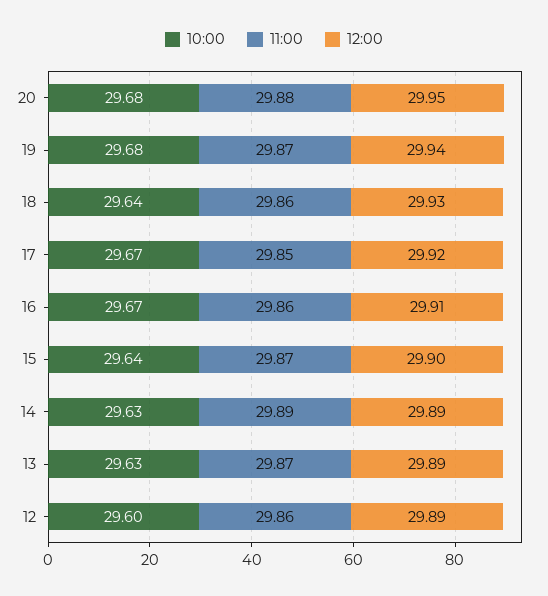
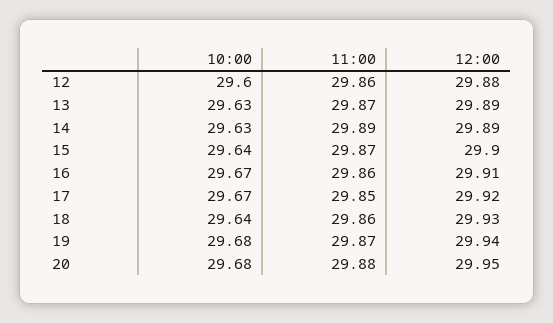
12:00, 12: 29.89 -> 29.88

